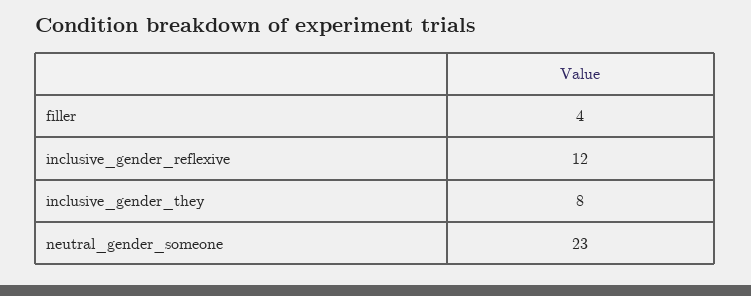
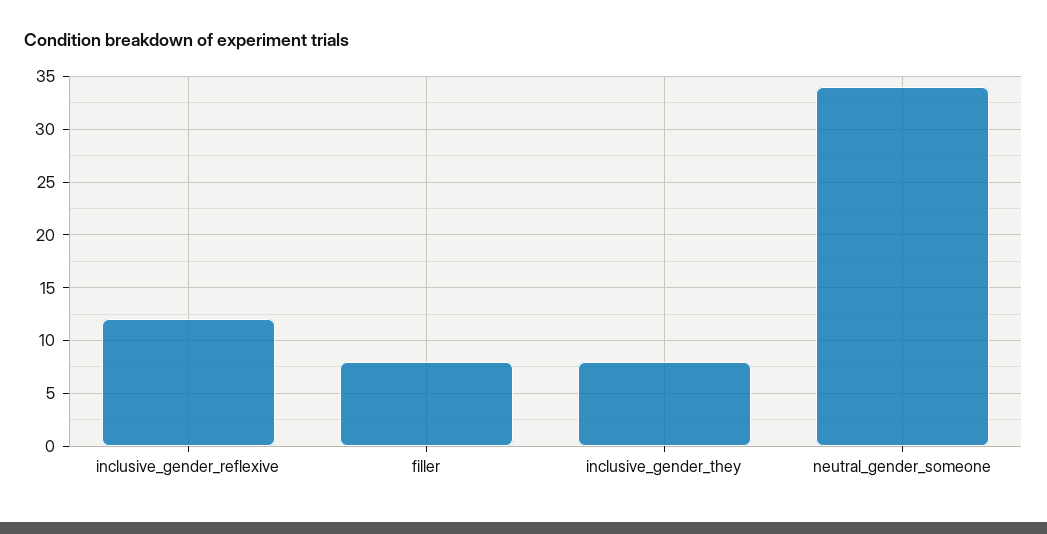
filler: 4 -> 8
neutral_gender_someone: 23 -> 34

